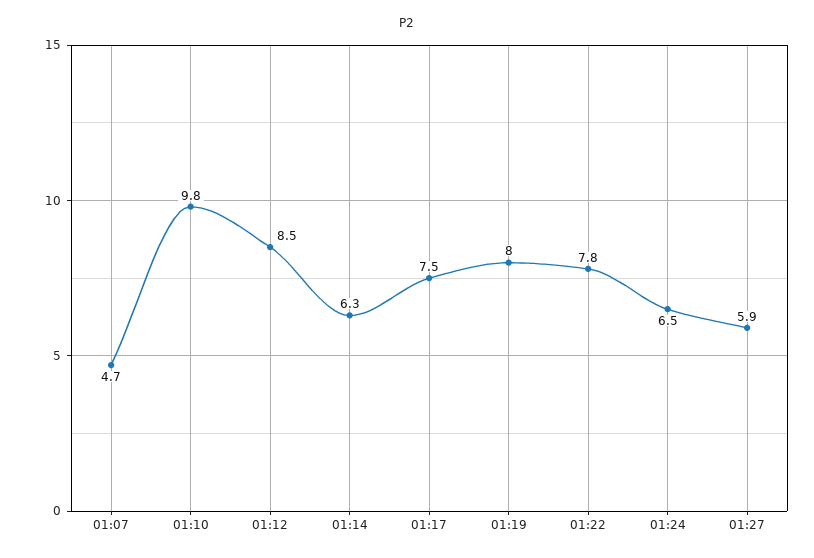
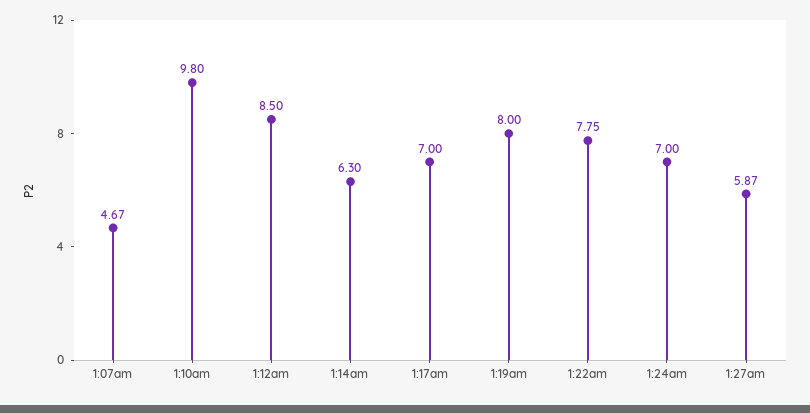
01:17: 7.5 -> 7
01:24: 6.5 -> 7

